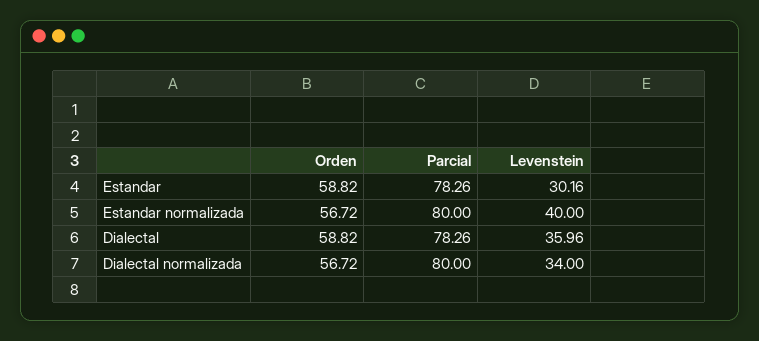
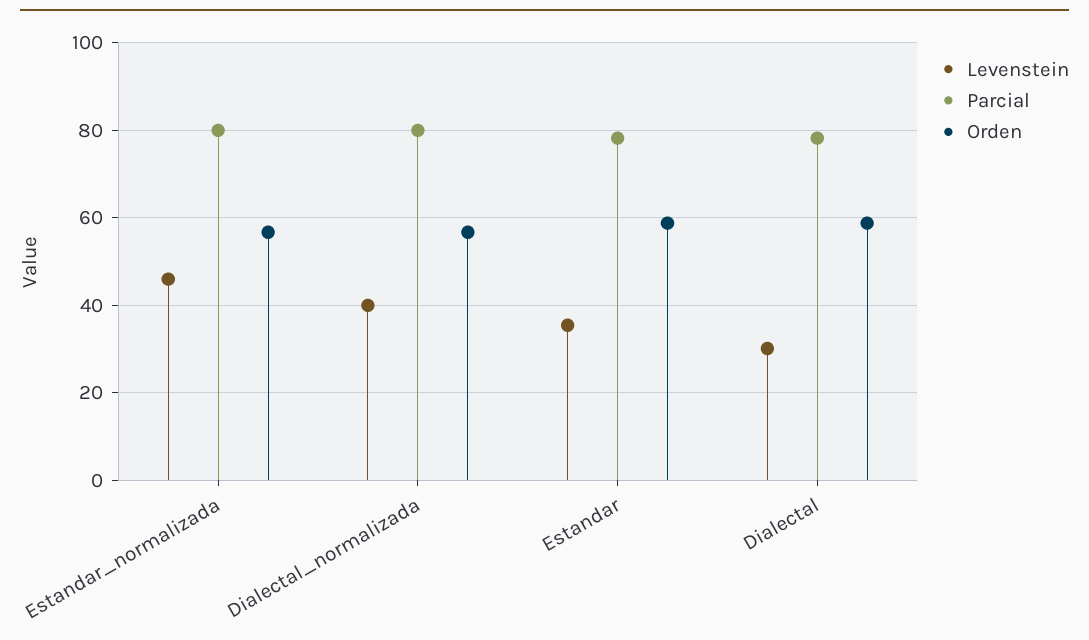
Levenstein, Estandar: 30.16 -> 36
Levenstein, Estandar normalizada: 40 -> 46
Levenstein, Dialectal: 35.96 -> 30
Levenstein, Dialectal normalizada: 34 -> 40

